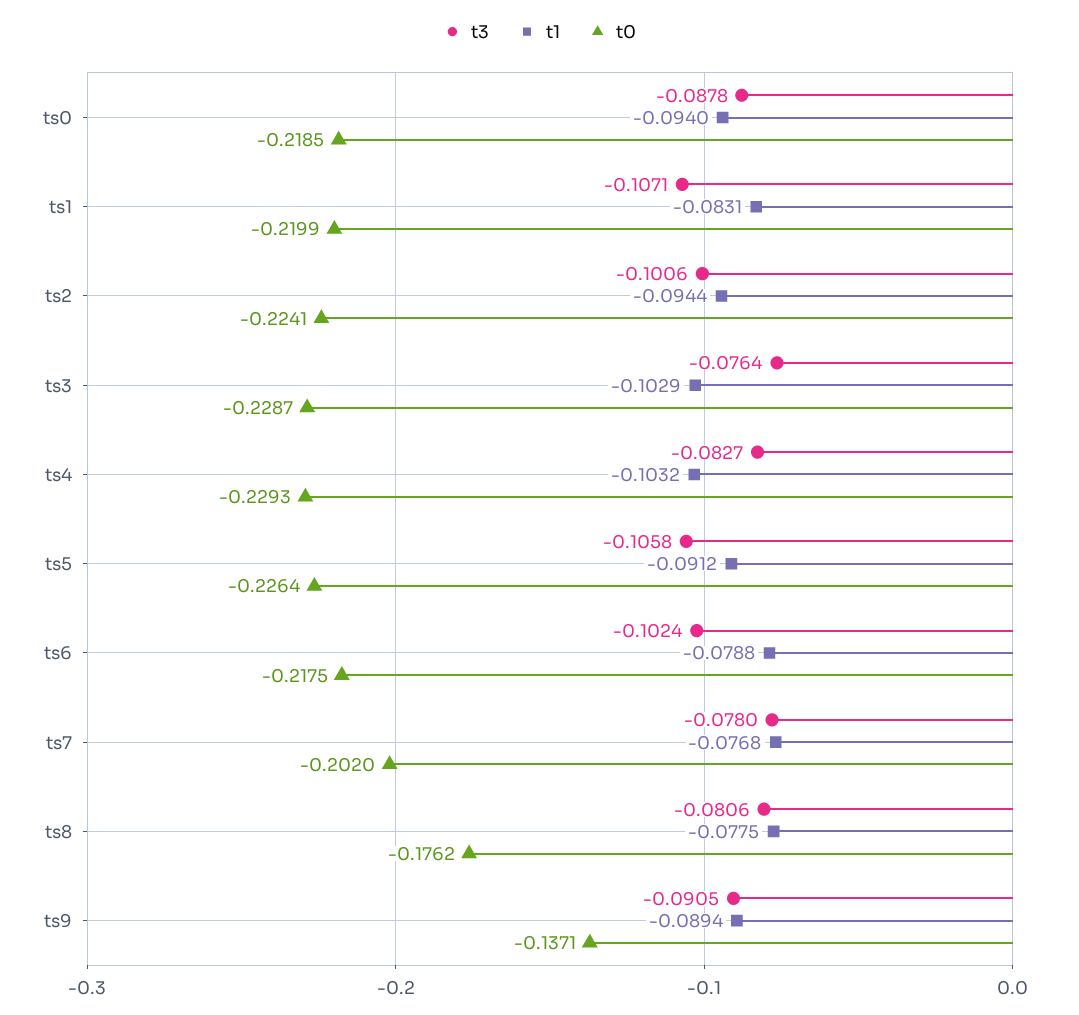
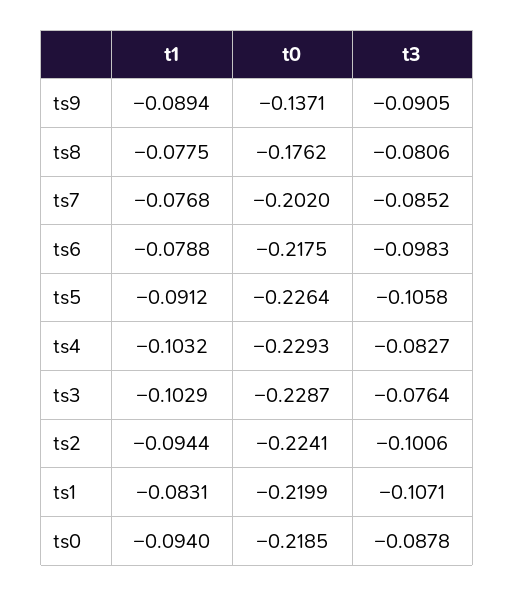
t3, ts6: -0.1024 -> -0.0983
t3, ts7: -0.078 -> -0.0852

